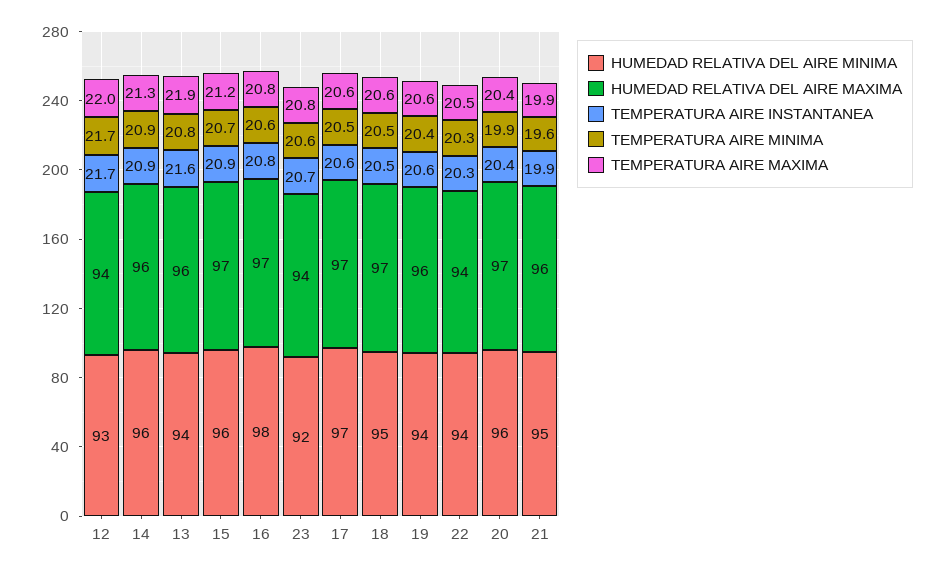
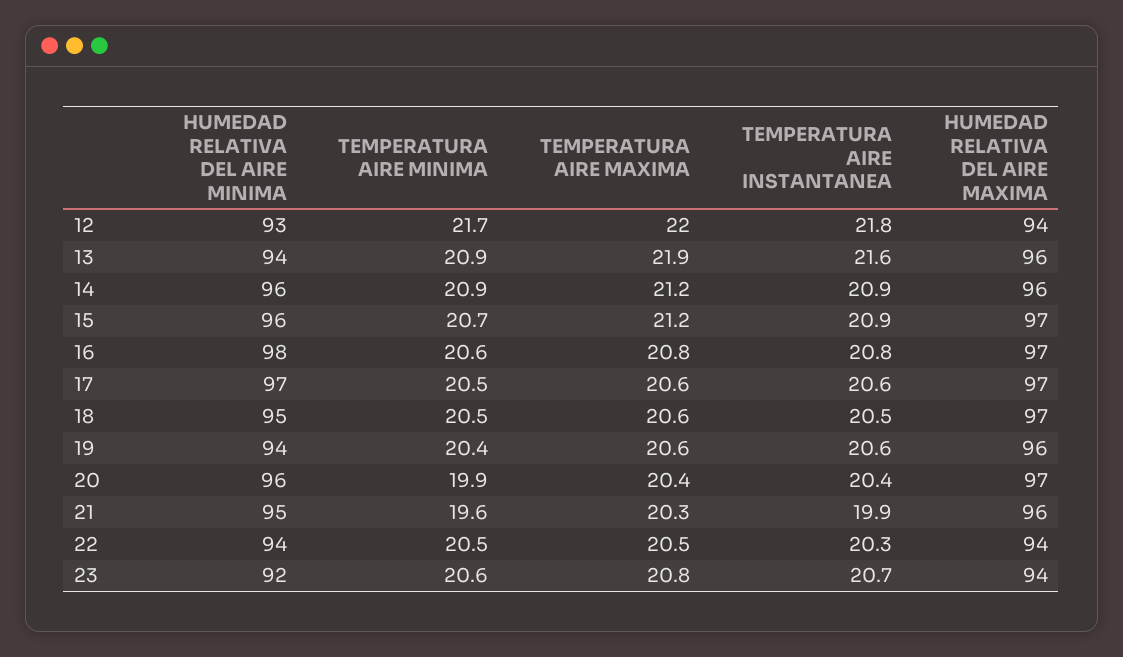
TEMPERATURA AIRE INSTANTANEA, 12: 21.7 -> 21.8
TEMPERATURA AIRE MAXIMA, 14: 21.3 -> 21.2
TEMPERATURA AIRE MINIMA, 13: 20.8 -> 20.9
TEMPERATURA AIRE MINIMA, 22: 20.3 -> 20.5
TEMPERATURA AIRE MAXIMA, 21: 19.9 -> 20.3

